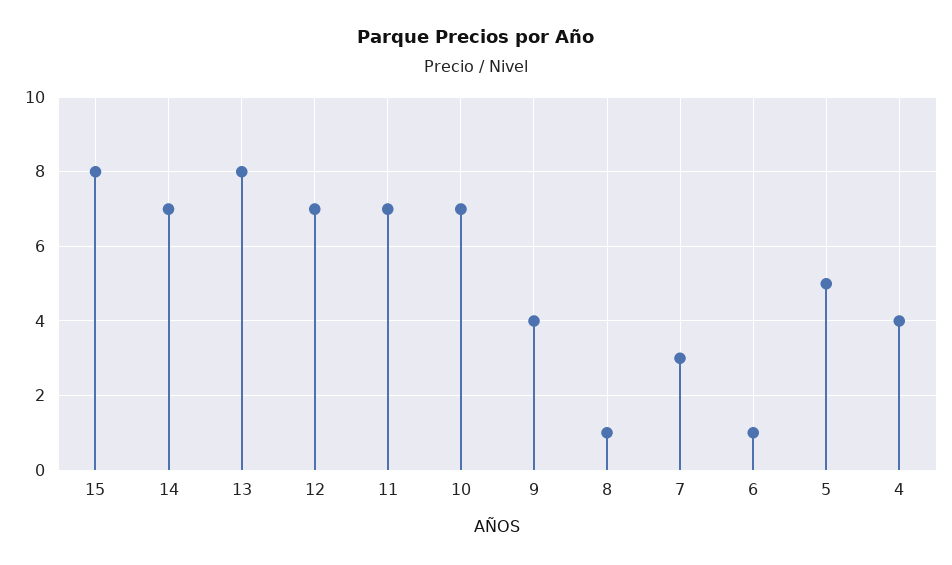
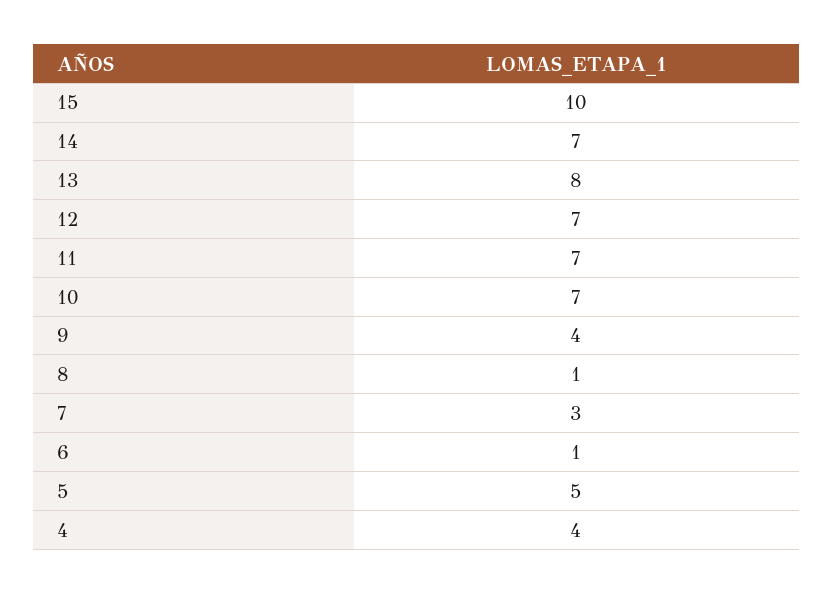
15: 8 -> 10

